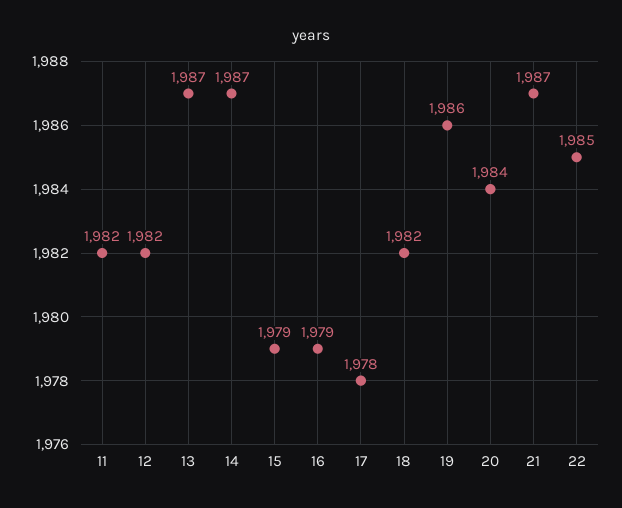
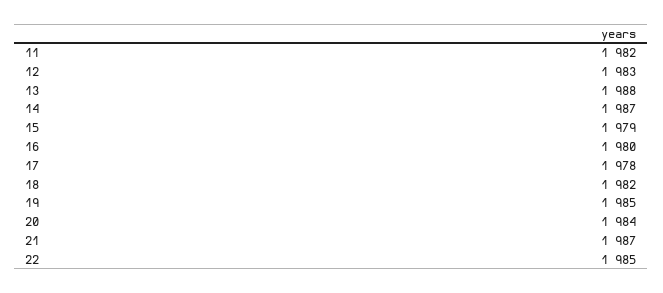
12: 1982 -> 1983
13: 1987 -> 1988
16: 1979 -> 1980
19: 1986 -> 1985

